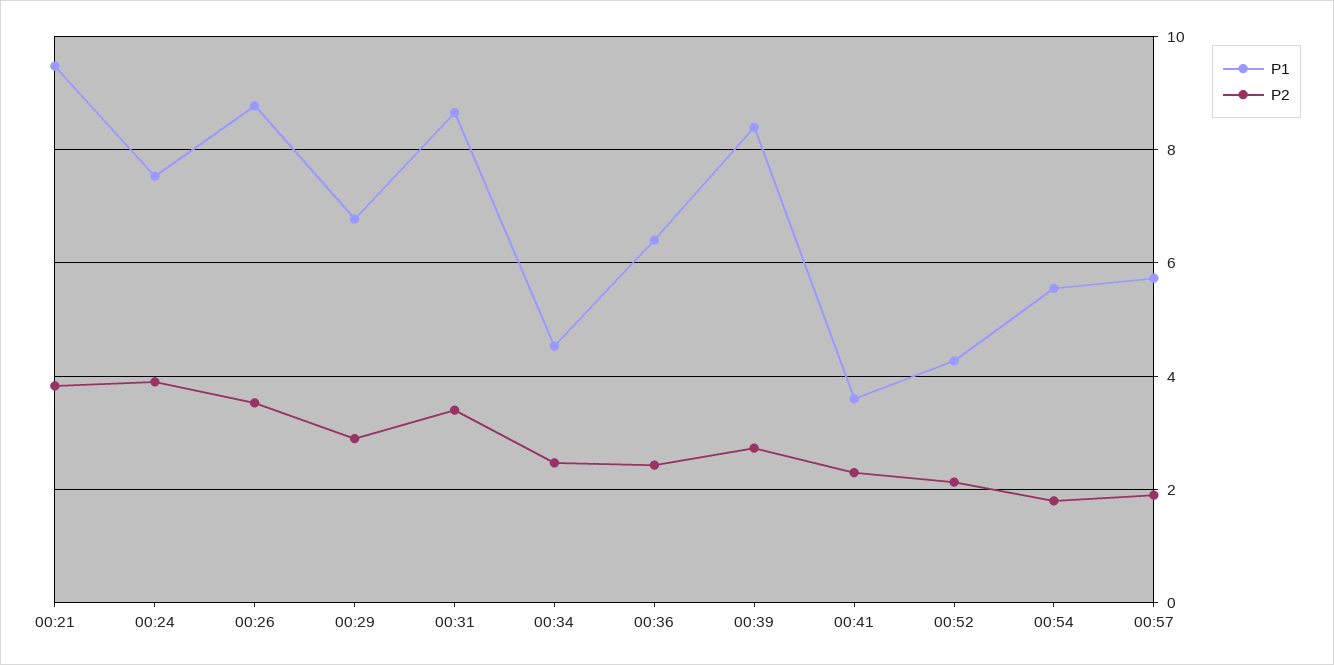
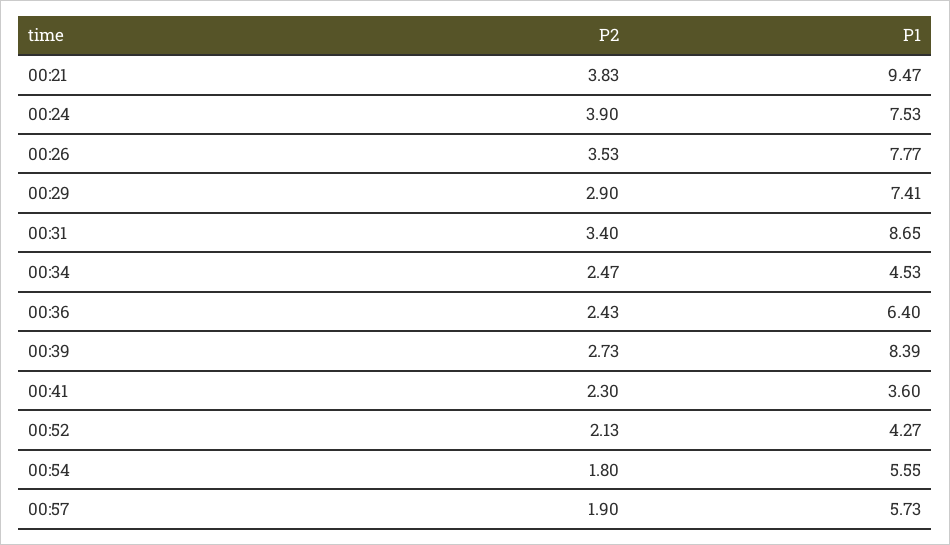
P1, 00:26: 8.8 -> 7.77
P1, 00:29: 6.8 -> 7.41

